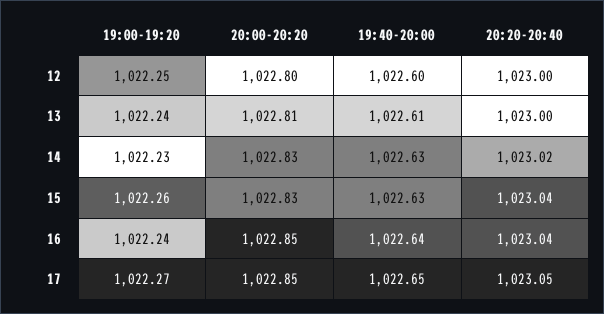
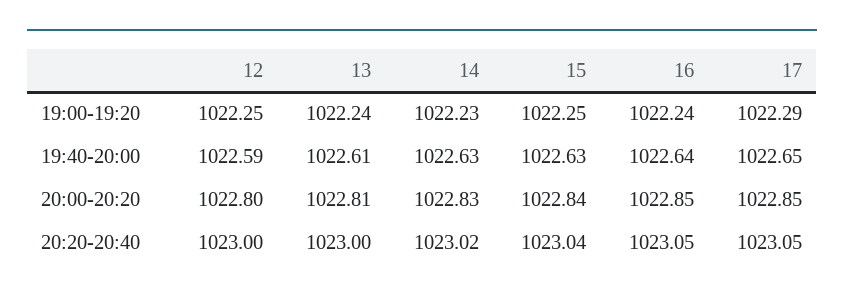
19:40-20:00, 12: 1022.6 -> 1022.59
19:00-19:20, 15: 1022.26 -> 1022.25
20:00-20:20, 15: 1022.83 -> 1022.84
20:20-20:40, 16: 1023.04 -> 1023.05
19:00-19:20, 17: 1022.27 -> 1022.29

